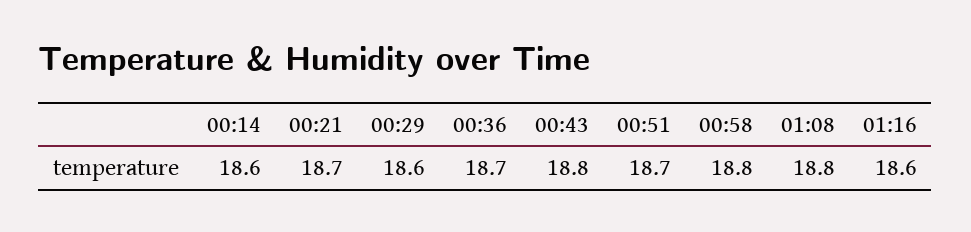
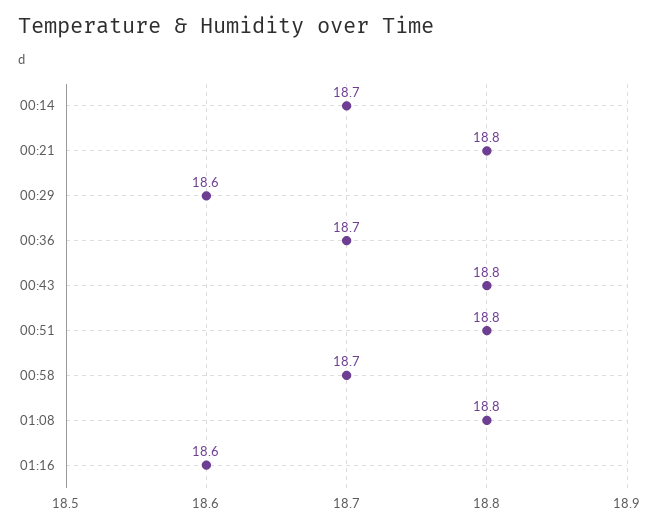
00:14: 18.6 -> 18.7
00:21: 18.7 -> 18.8
00:51: 18.7 -> 18.8
00:58: 18.8 -> 18.7

